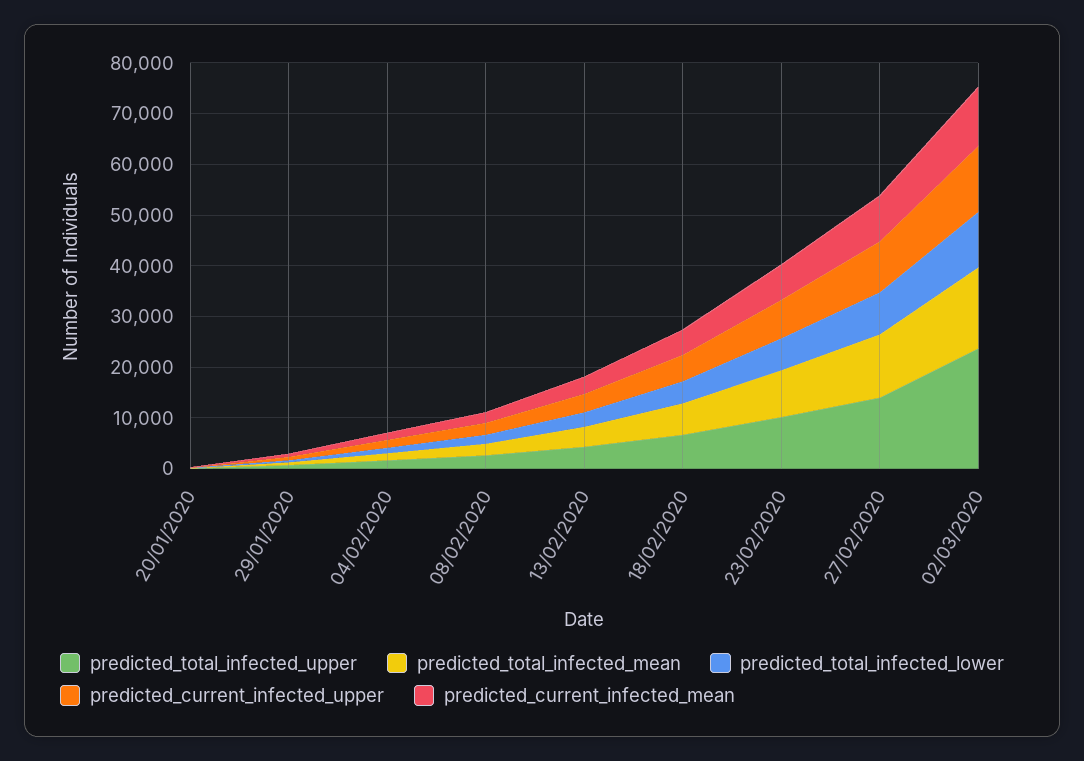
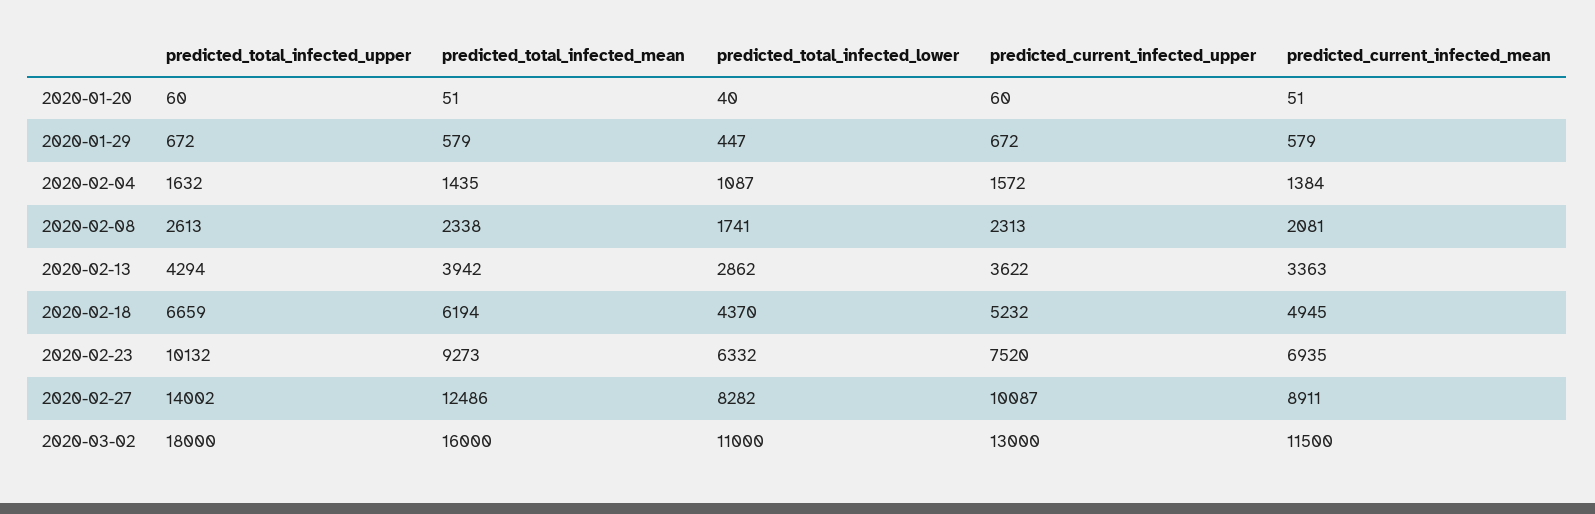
predicted_total_infected_upper, 02/03/2020: 24000 -> 18000

